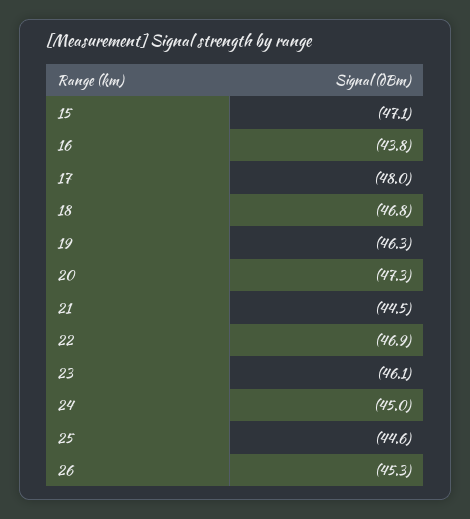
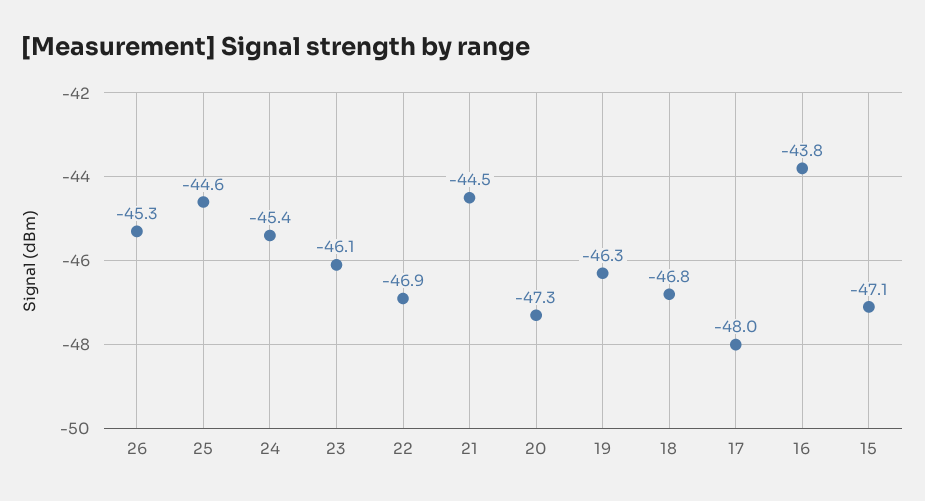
24: -45 -> -45.4

